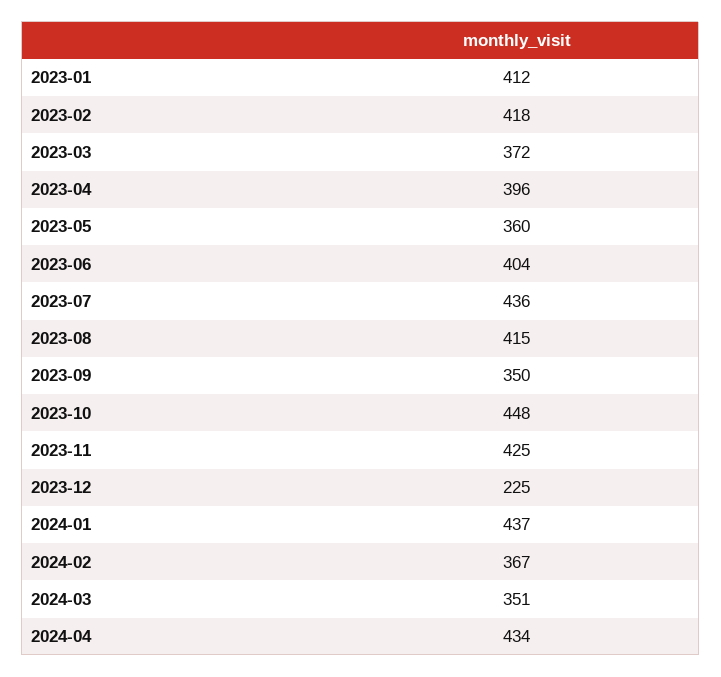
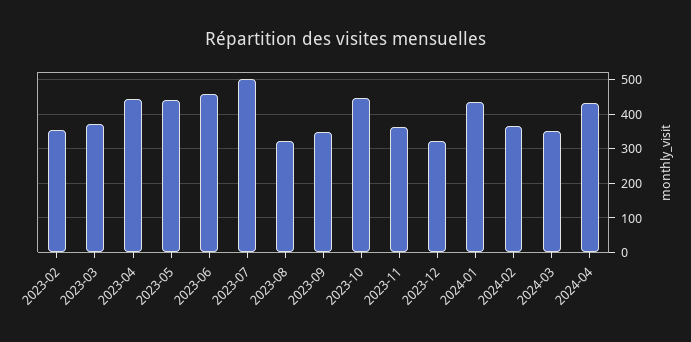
2023-01: 412 -> none
2023-02: 418 -> 360
2023-04: 396 -> 440
2023-05: 360 -> 440
2023-06: 404 -> 460
2023-07: 436 -> 500
2023-08: 415 -> 320
2023-11: 425 -> 360
2023-12: 225 -> 320

